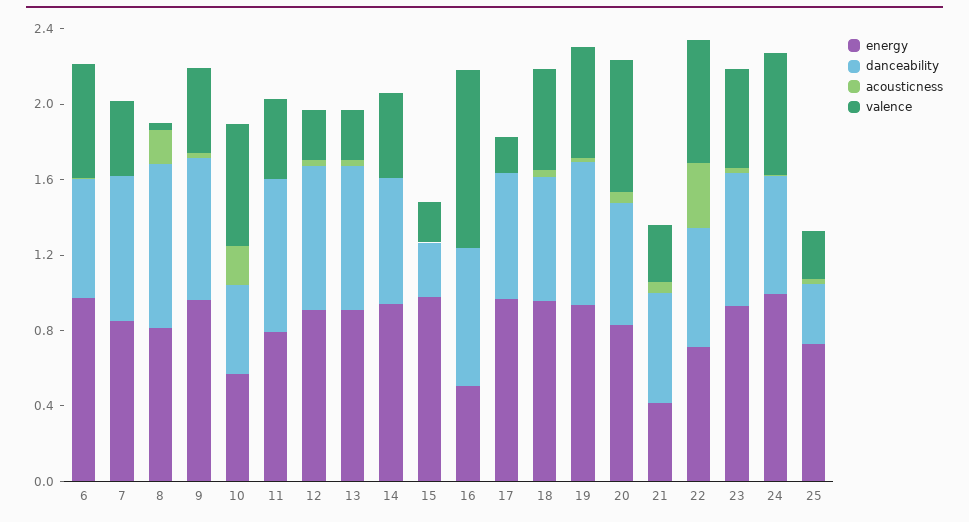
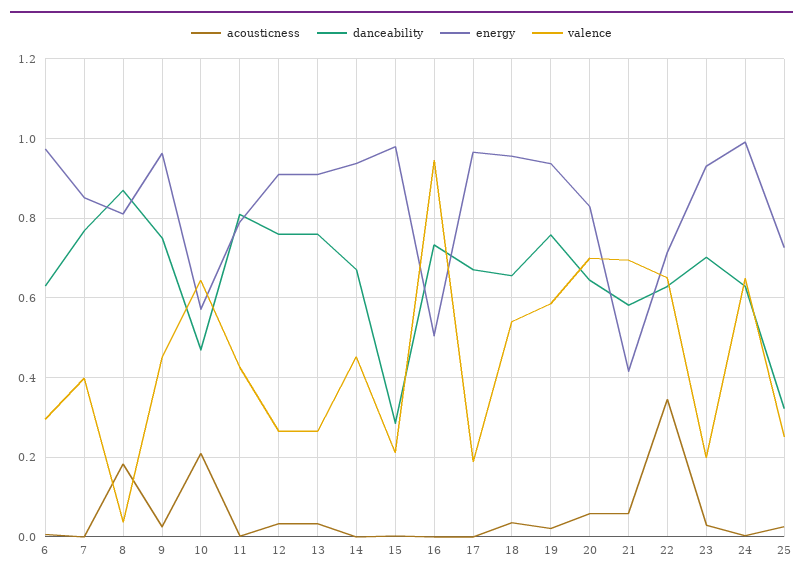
valence, 6: 0.6 -> 0.3
valence, 21: 0.3 -> 0.7
valence, 23: 0.5 -> 0.2

